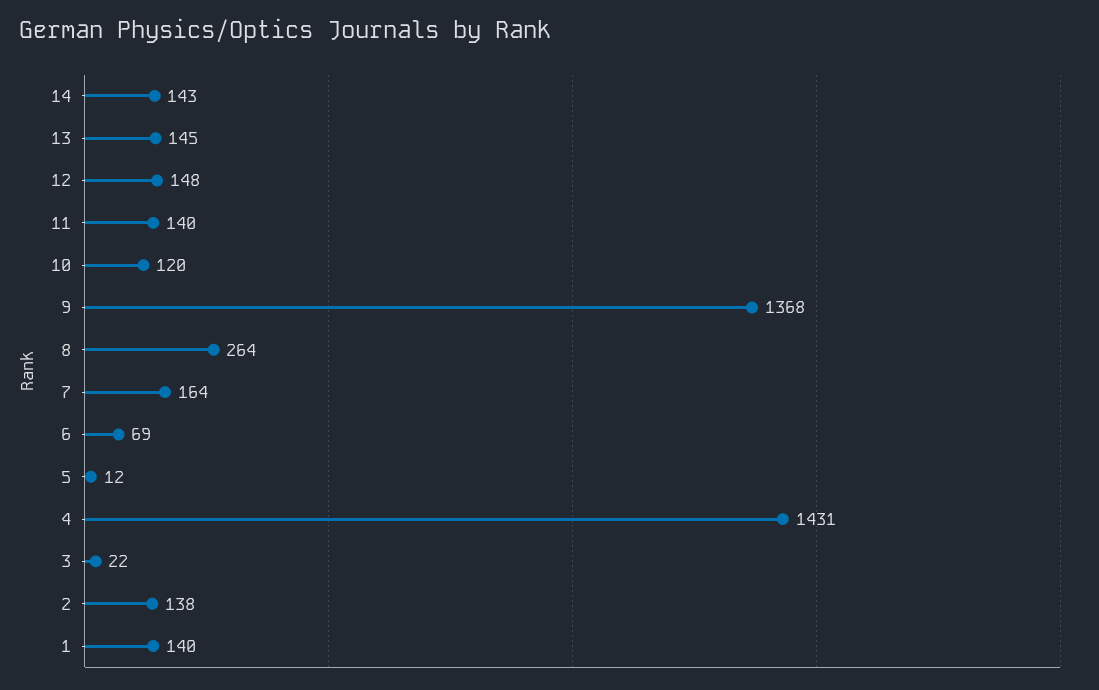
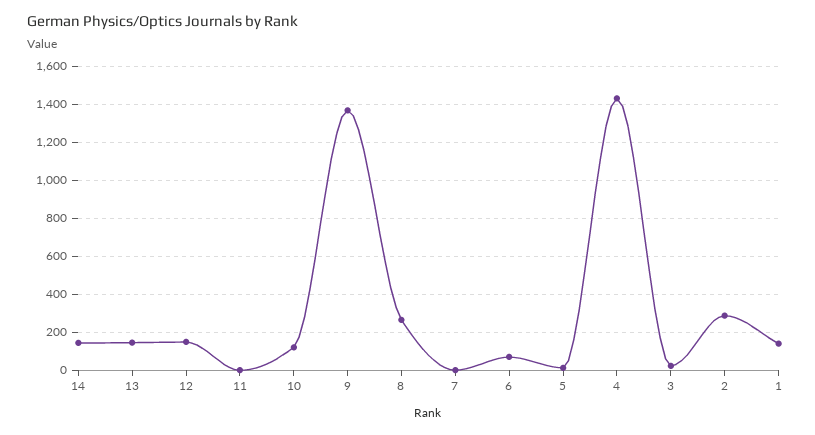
11: 140 -> 0
7: 164 -> 0
2: 138 -> 300

